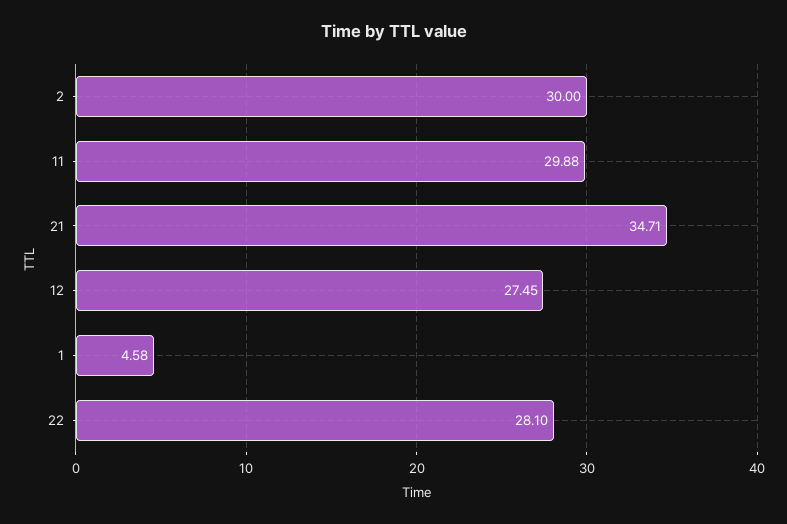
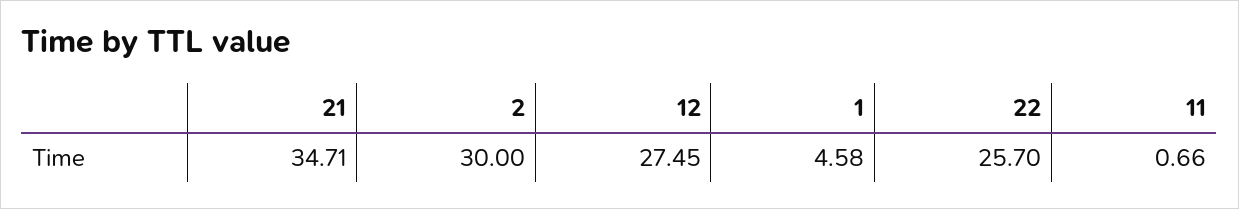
11: 29.88 -> 0.66
22: 28.1 -> 25.7

